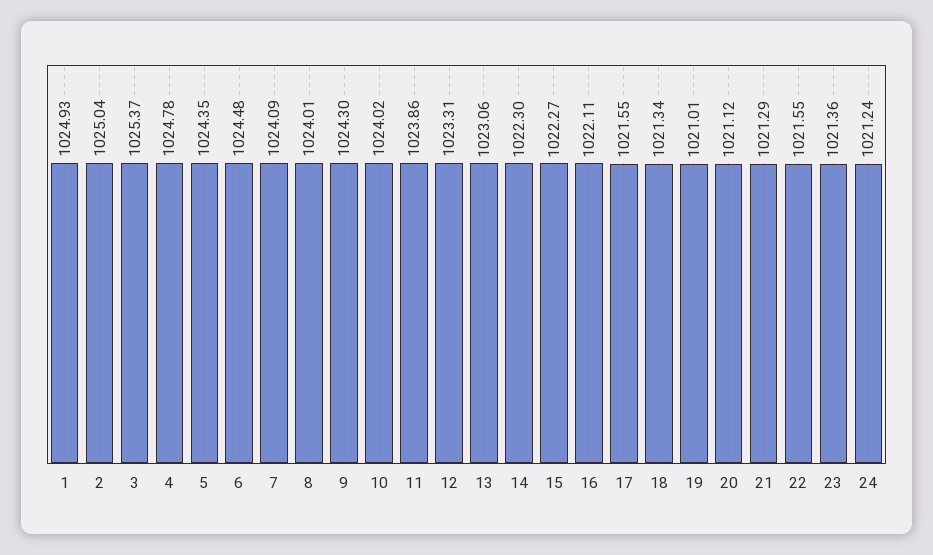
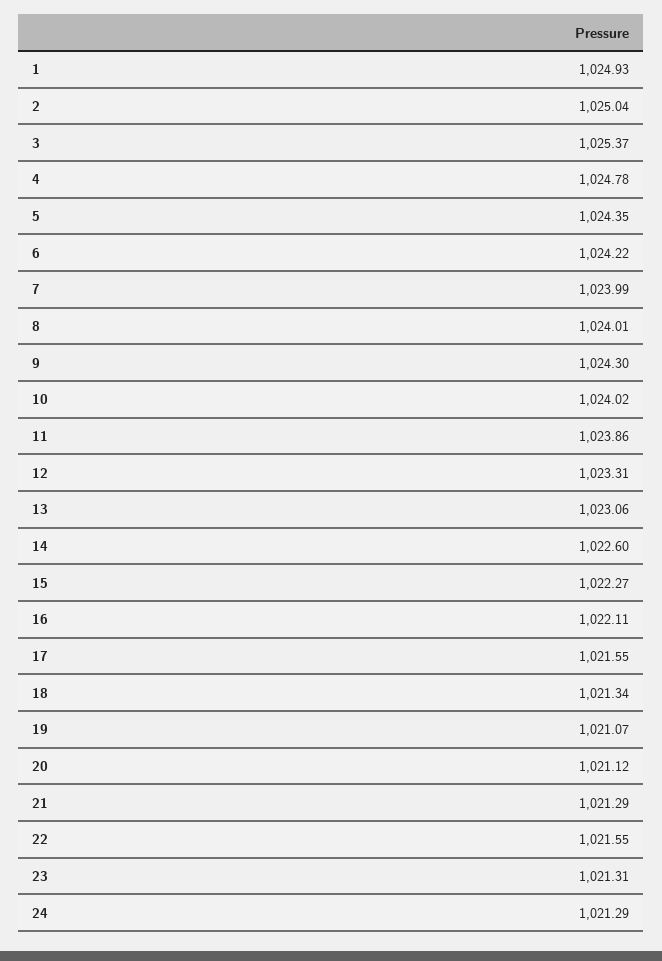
6: 1024.48 -> 1024.22
7: 1024.09 -> 1023.99
14: 1022.3 -> 1022.6
19: 1021.01 -> 1021.07
23: 1021.36 -> 1021.31
24: 1021.24 -> 1021.29

